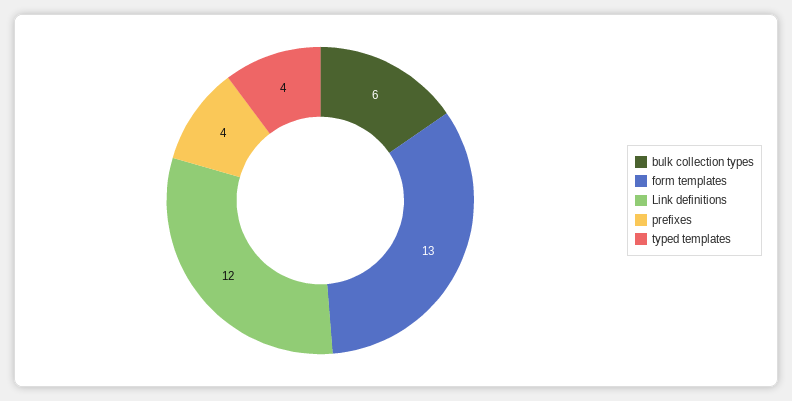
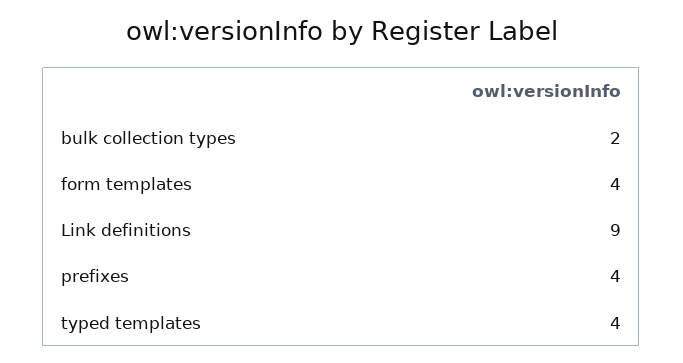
bulk collection types: 6 -> 2
form templates: 13 -> 4
Link definitions: 12 -> 9

